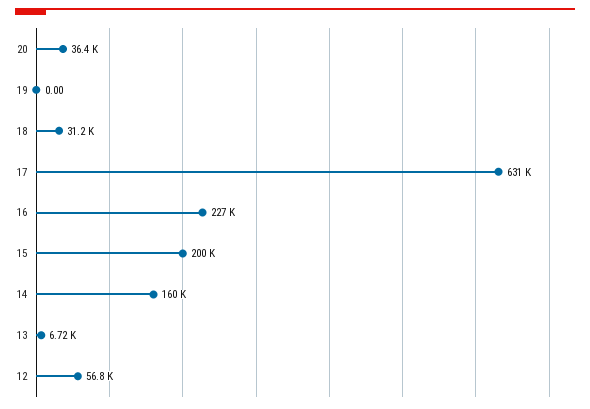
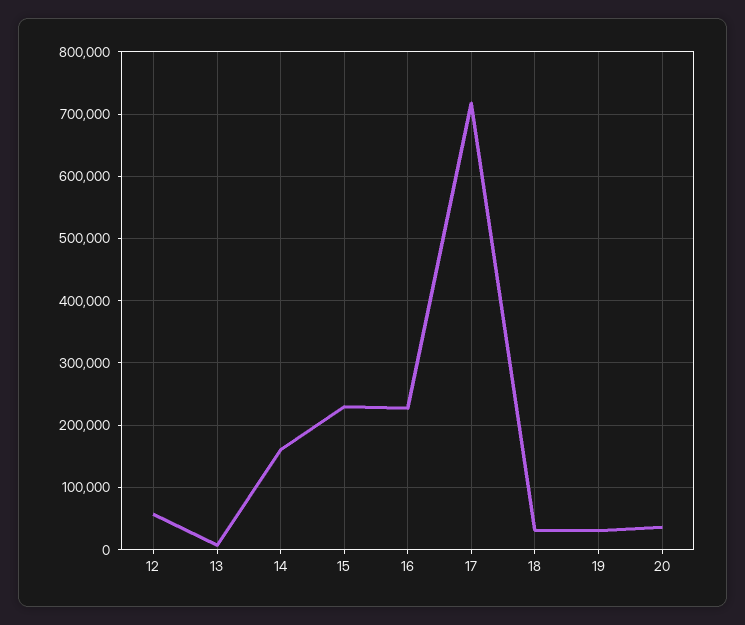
19: 0 -> 30000
17: 631000 -> 720000
15: 200000 -> 230000

